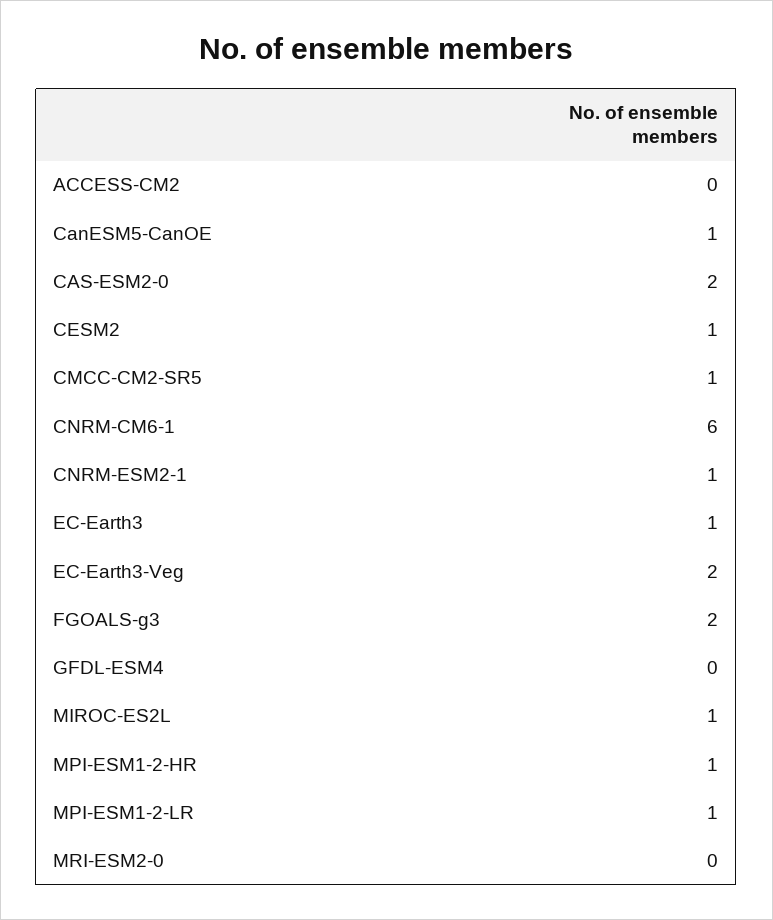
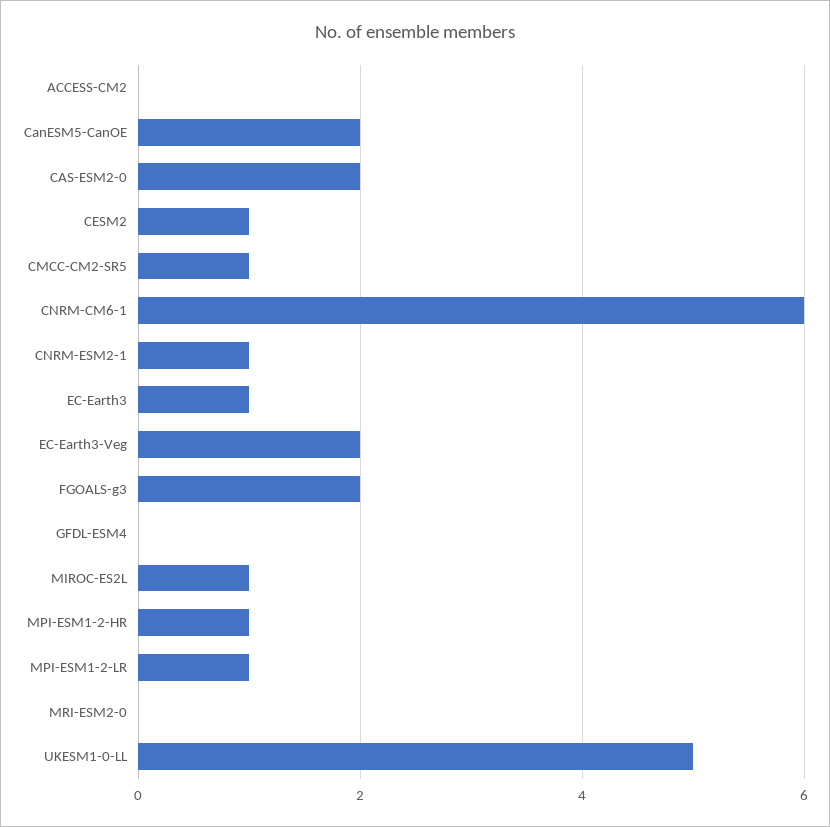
CanESM5-CanOE: 1 -> 2
UKESM1-0-LL: none -> 5

